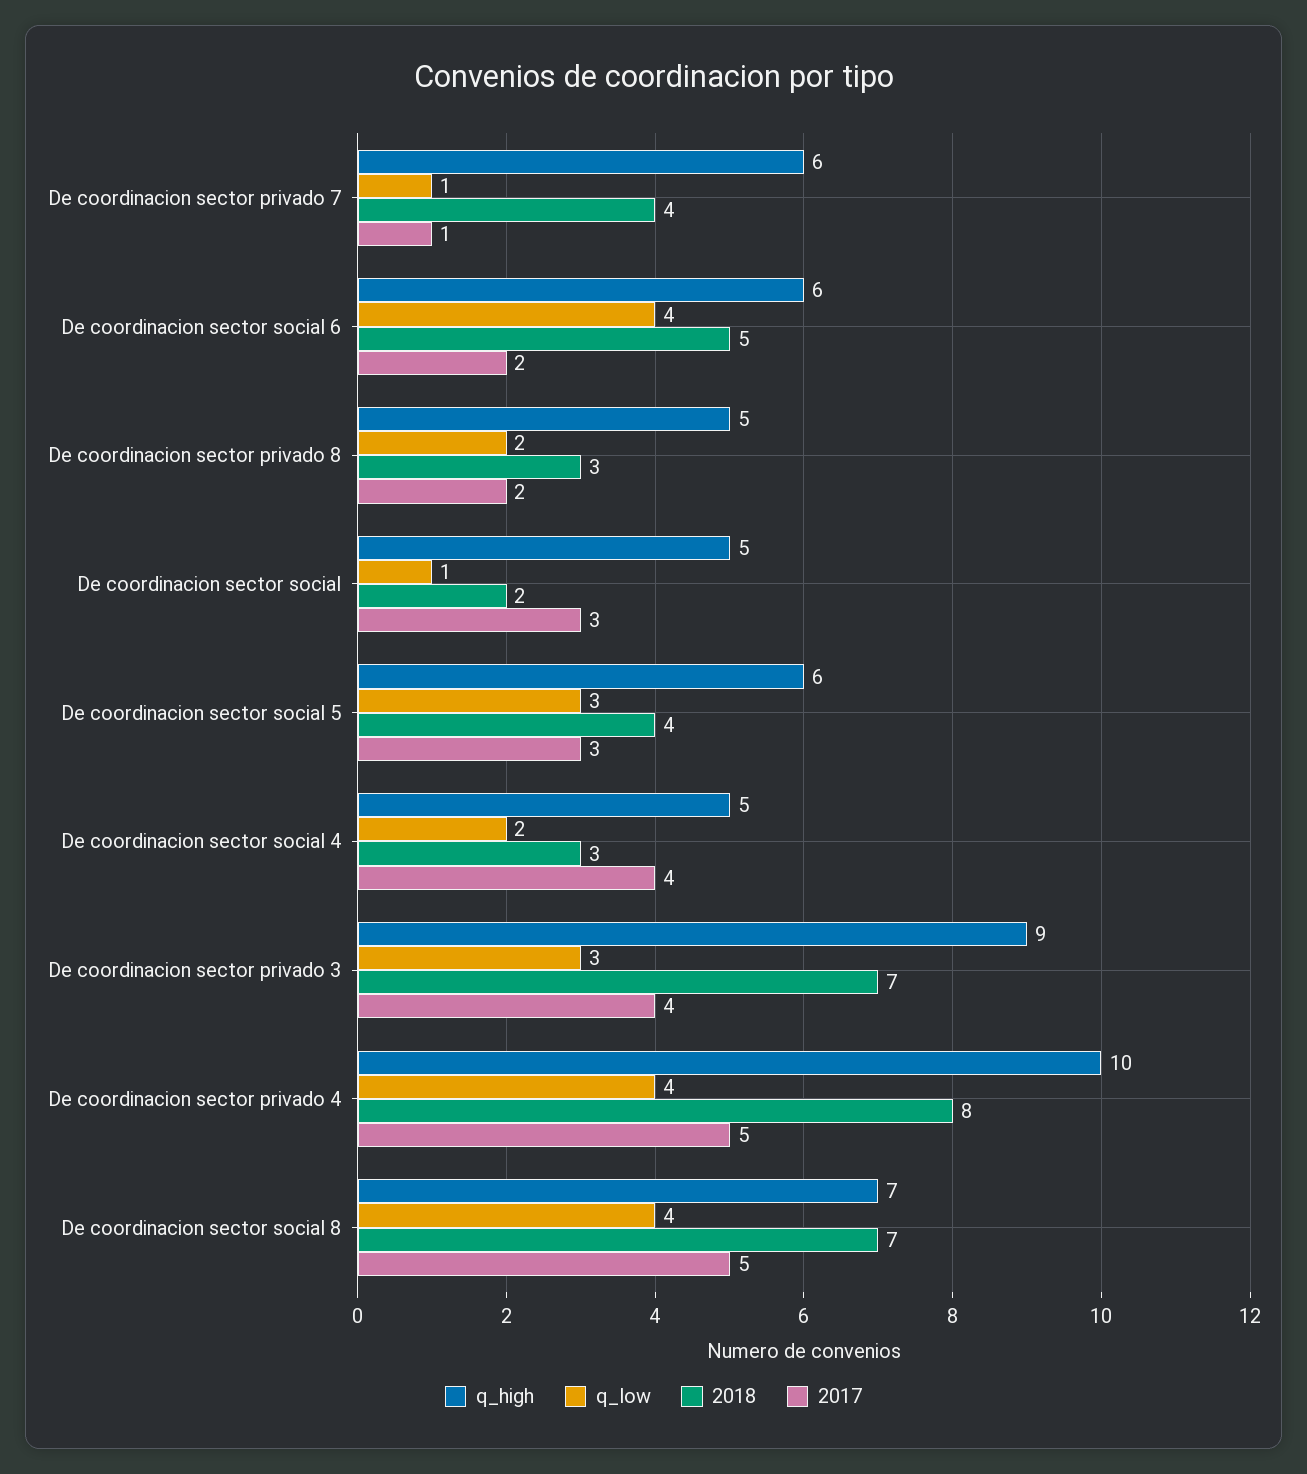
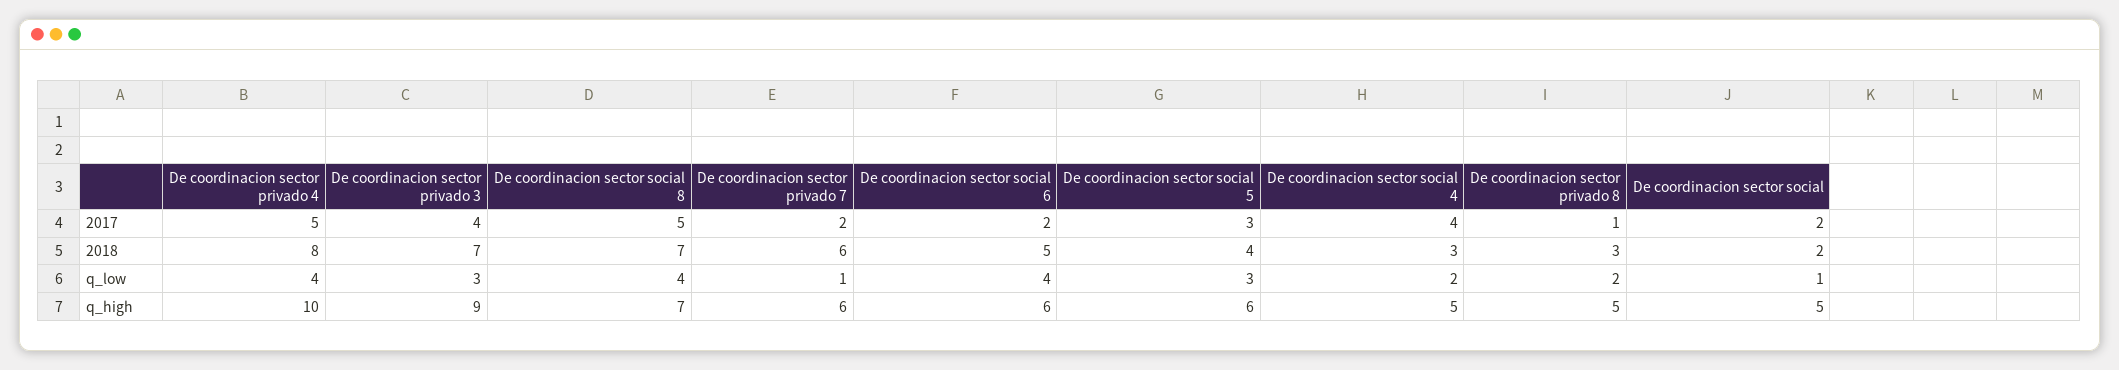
2018, De coordinacion sector privado 7: 4 -> 6
2017, De coordinacion sector privado 7: 1 -> 2
2017, De coordinacion sector privado 8: 2 -> 1
2017, De coordinacion sector social: 3 -> 2

